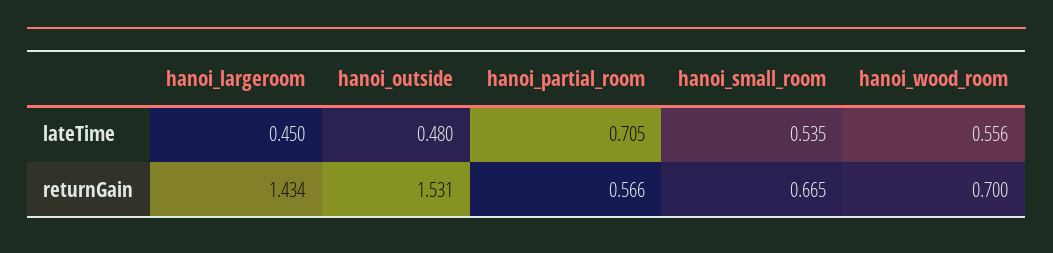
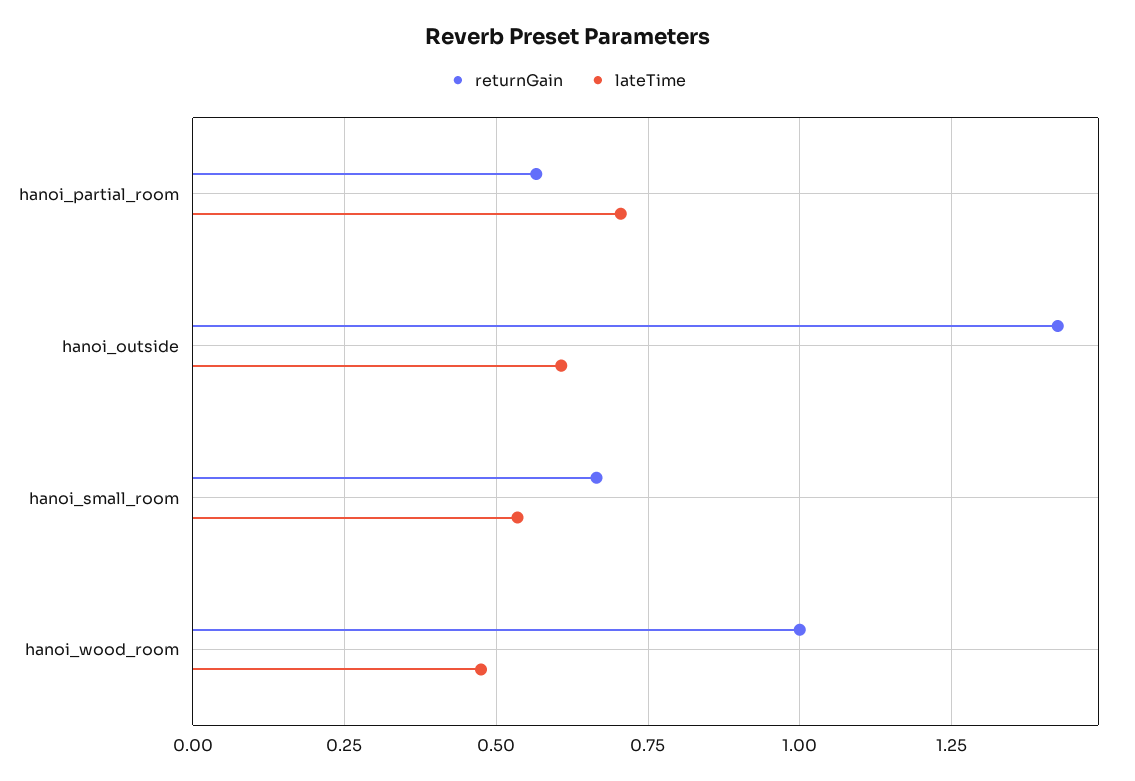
lateTime, hanoi_largeroom: 0.45 -> none
lateTime, hanoi_outside: 0.48 -> 0.6
lateTime, hanoi_wood_room: 0.556 -> 0.475
returnGain, hanoi_largeroom: 1.434 -> none
returnGain, hanoi_outside: 1.531 -> 1.425
returnGain, hanoi_wood_room: 0.7 -> 1

